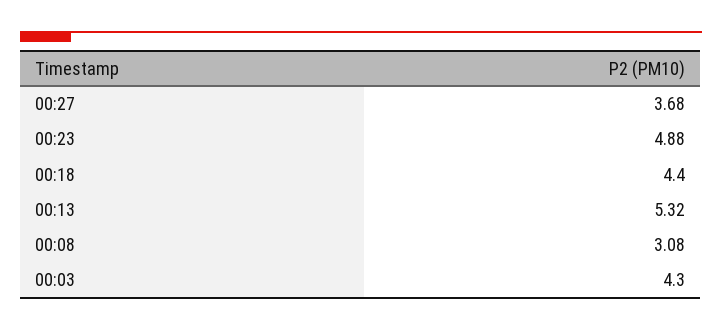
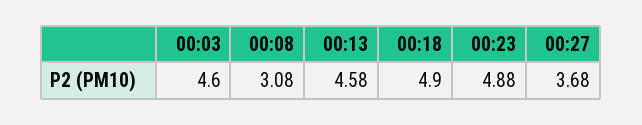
00:18: 4.4 -> 4.9
00:13: 5.32 -> 4.58
00:03: 4.3 -> 4.6

